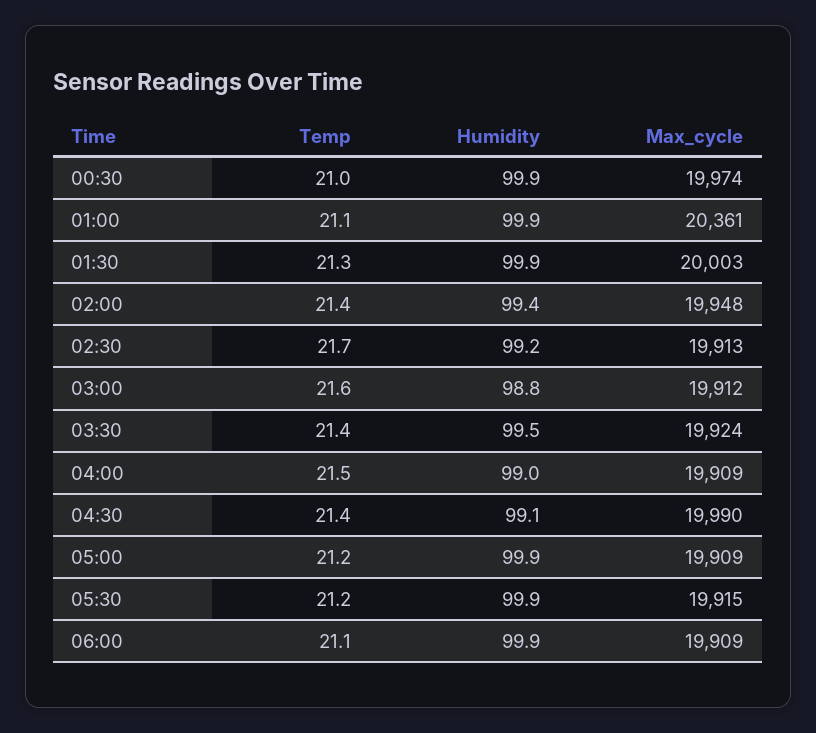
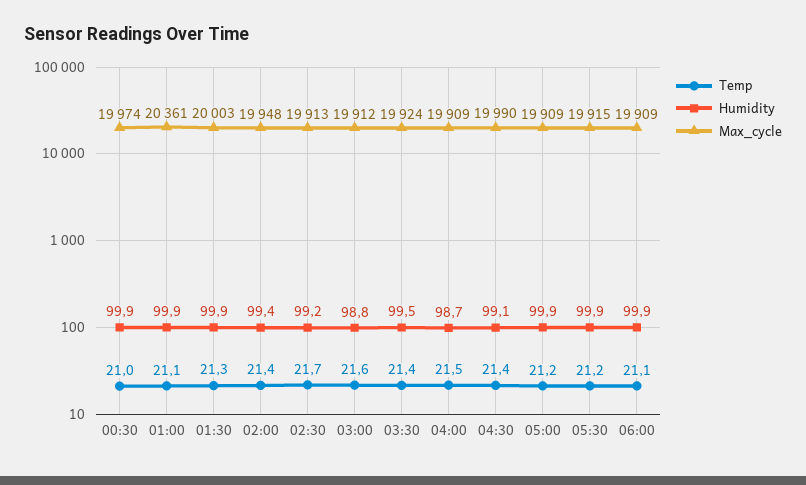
Humidity, 04:00: 99 -> 98.7

